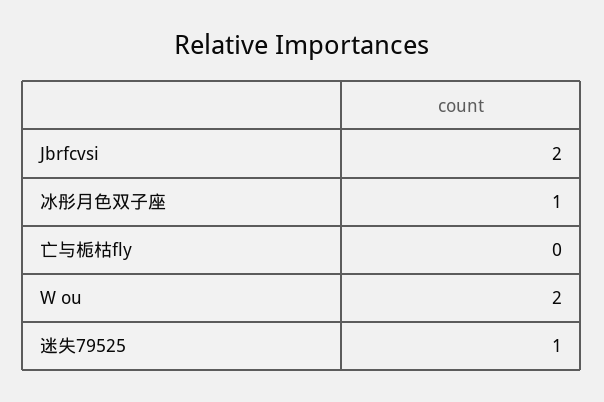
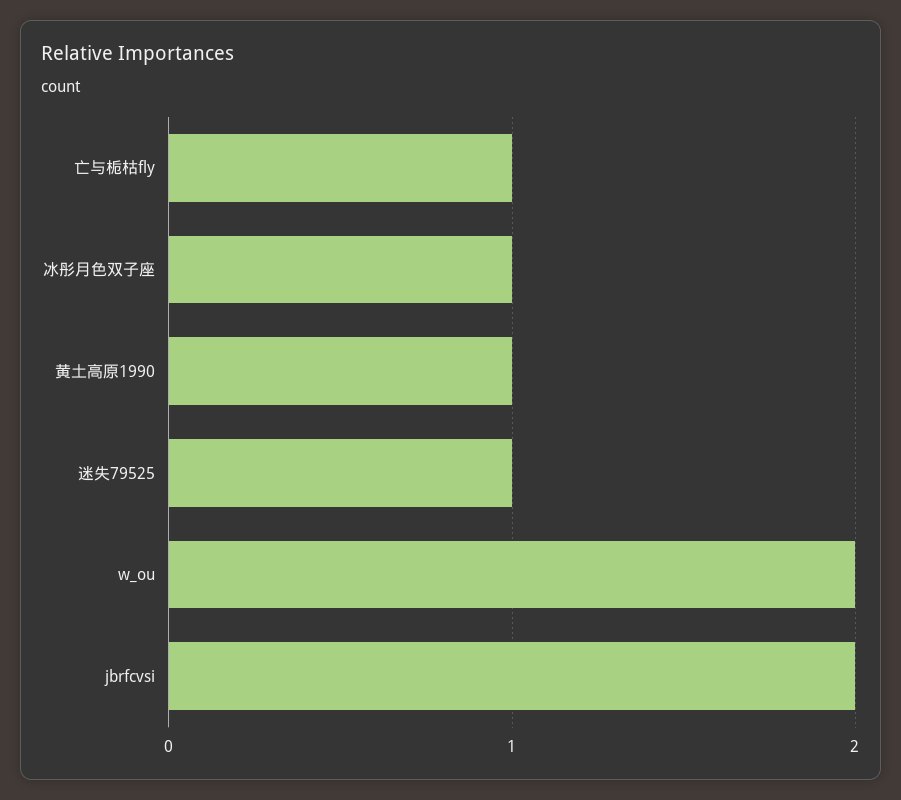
亡与栀枯fly: 0 -> 1
黄土高原1990: none -> 1

